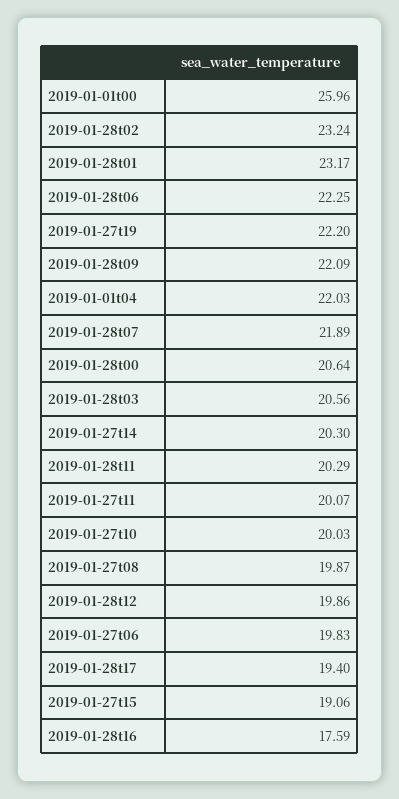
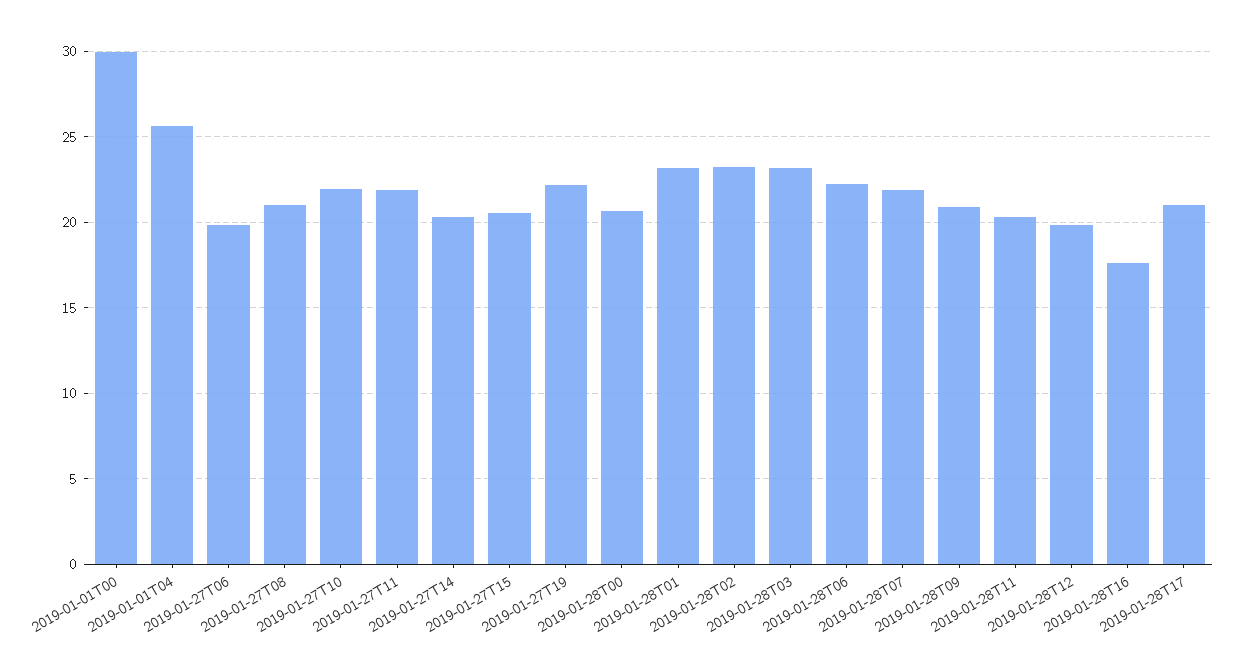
2019-01-01t00: 25.96 -> 30
2019-01-28t09: 22.09 -> 21
2019-01-01t04: 22.03 -> 25.5
2019-01-28t03: 20.56 -> 23
2019-01-27t11: 20.07 -> 22
2019-01-27t10: 20.03 -> 22
2019-01-27t08: 19.87 -> 21
2019-01-28t17: 19.4 -> 21
2019-01-27t15: 19.06 -> 20.5

